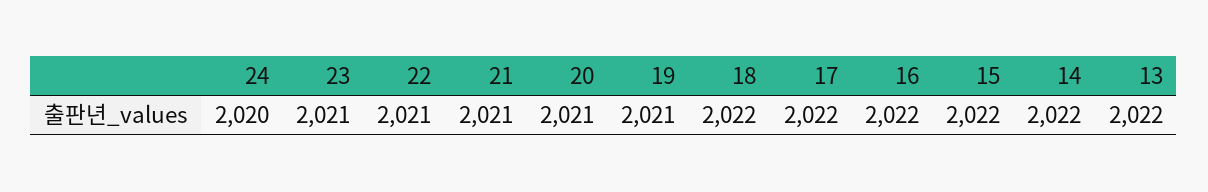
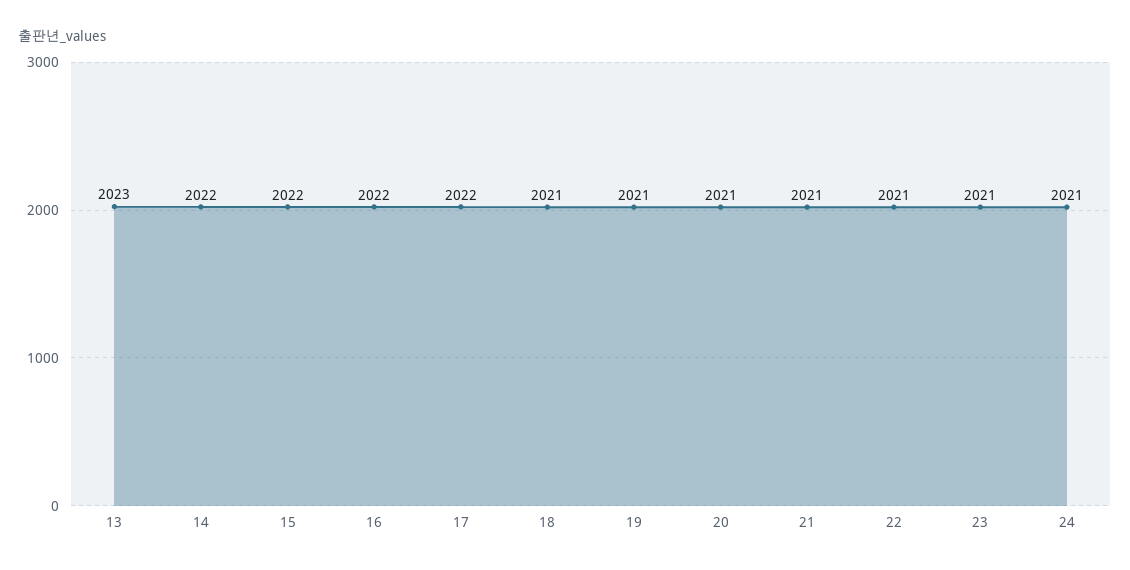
24: 2020 -> 2021
18: 2022 -> 2021
13: 2022 -> 2023

